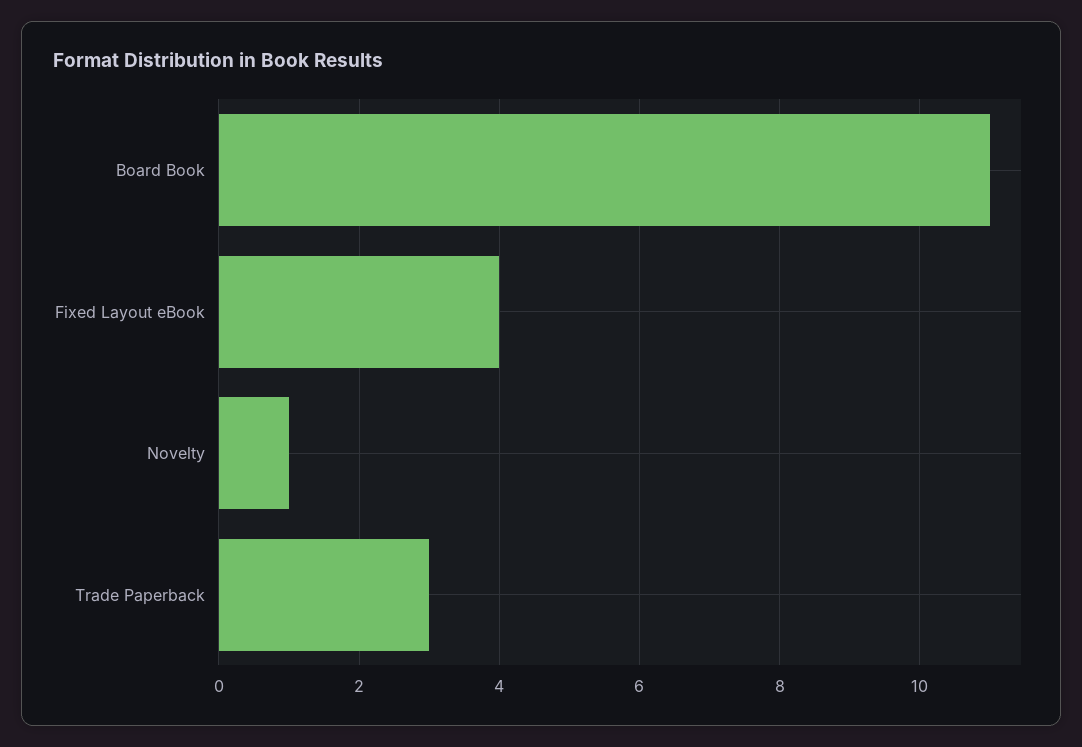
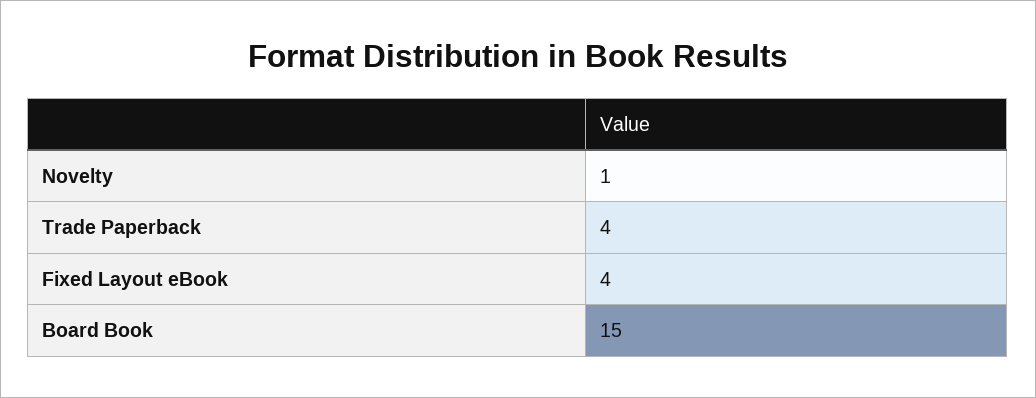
Board Book: 11 -> 15
Trade Paperback: 3 -> 4

